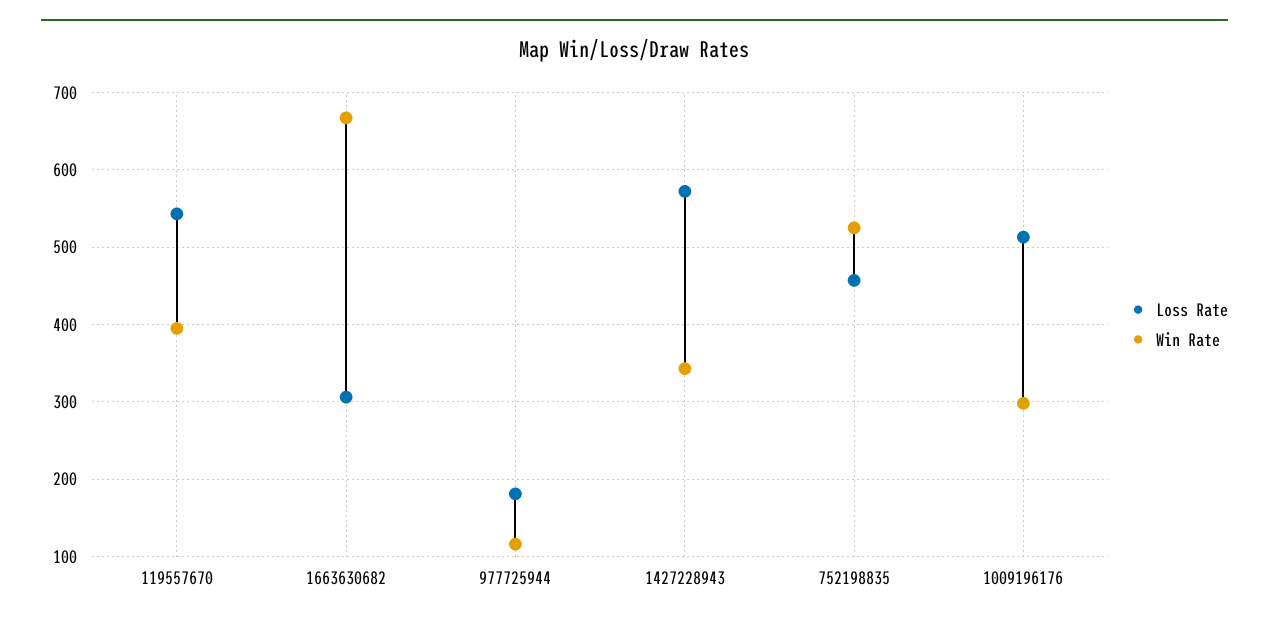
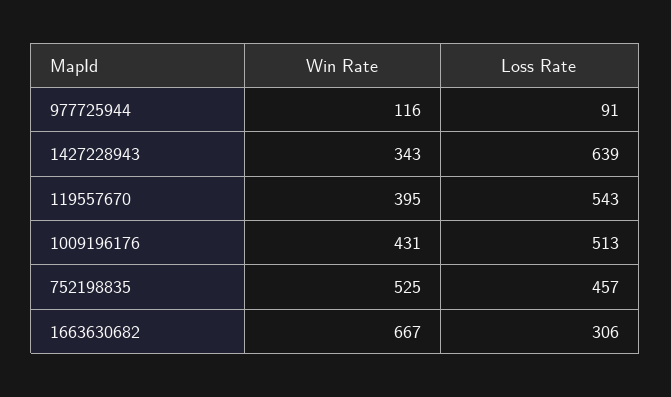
Loss Rate, 977725944: 180 -> 91
Loss Rate, 1427228943: 570 -> 639
Win Rate, 1009196176: 300 -> 431

